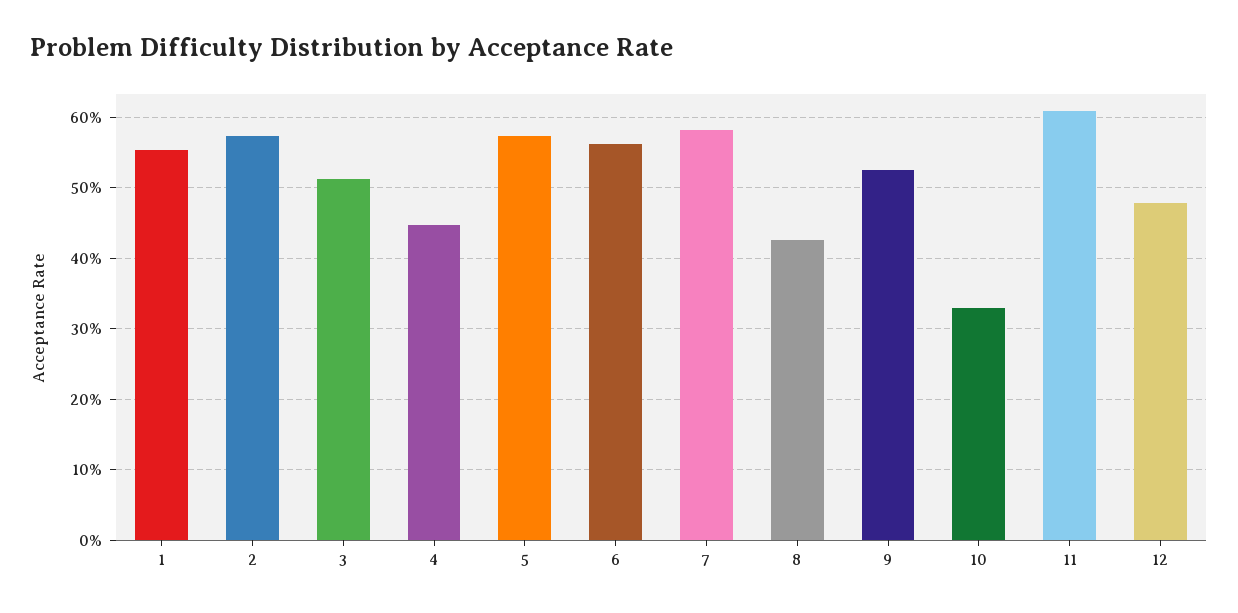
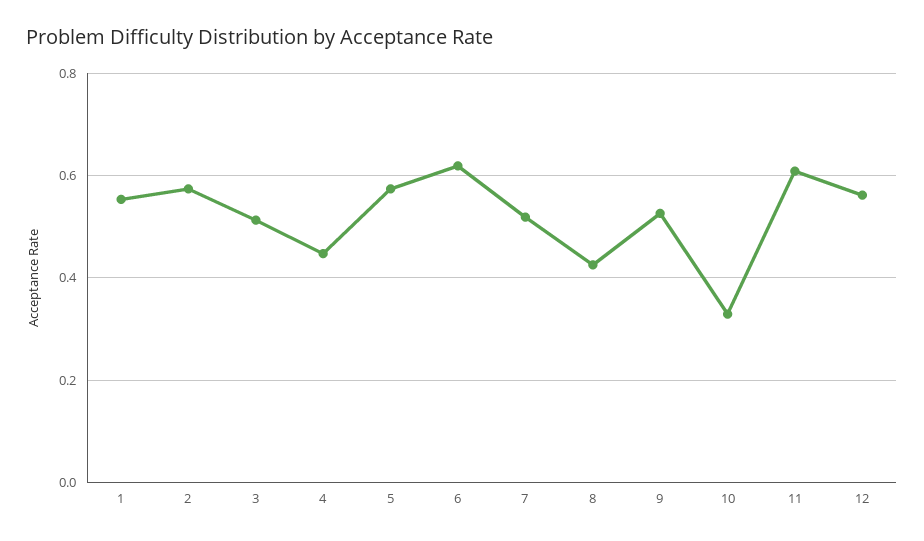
6: 0.56 -> 0.62
7: 0.58 -> 0.52
12: 0.48 -> 0.56

